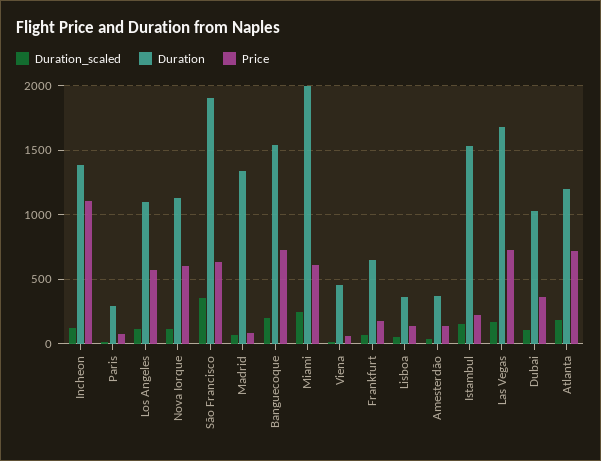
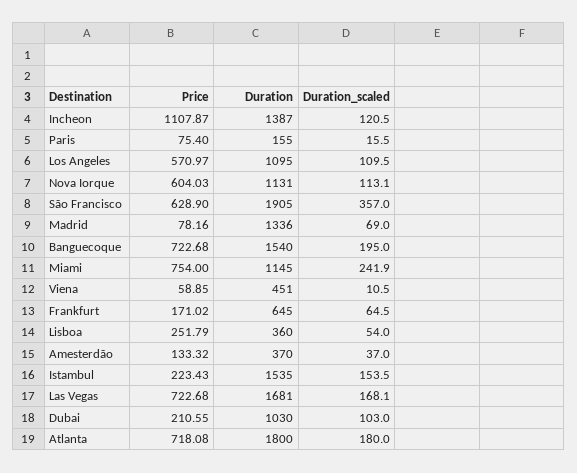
Duration, Paris: 300 -> 155
Duration, Miami: 2000 -> 1145
Price, Miami: 600 -> 754
Price, Lisboa: 150 -> 251.79
Price, Dubai: 350 -> 210.55
Duration, Atlanta: 1200 -> 1800

